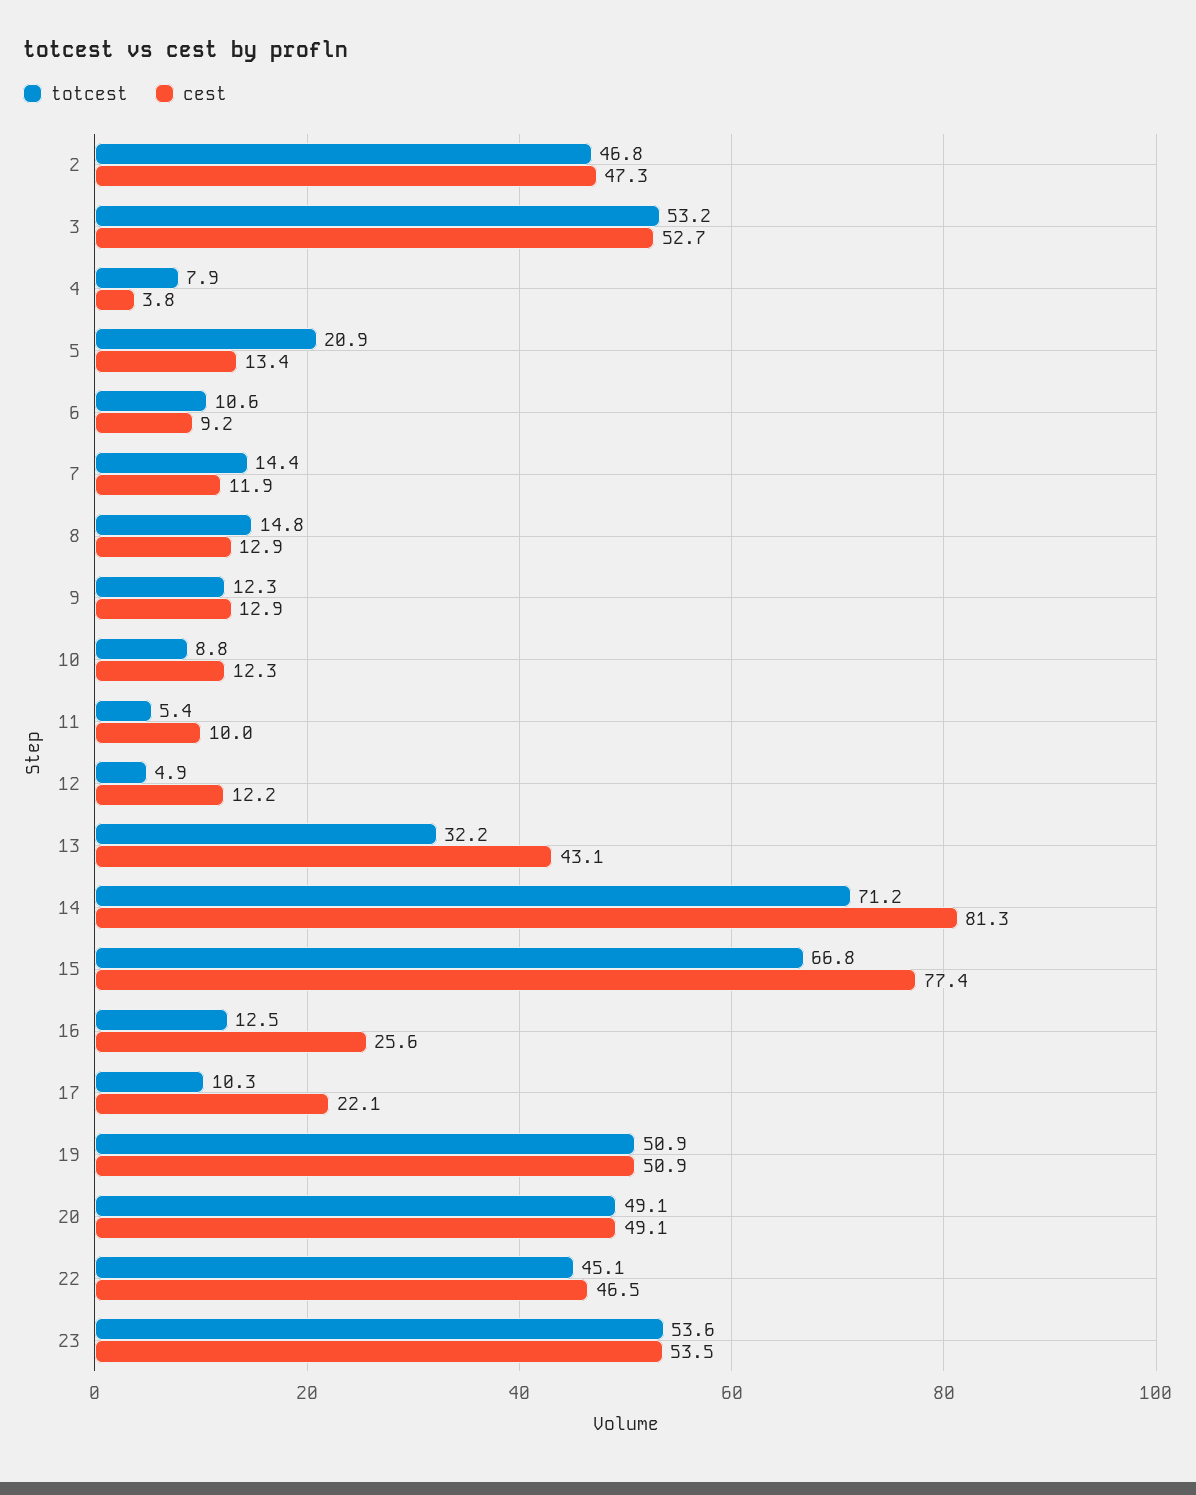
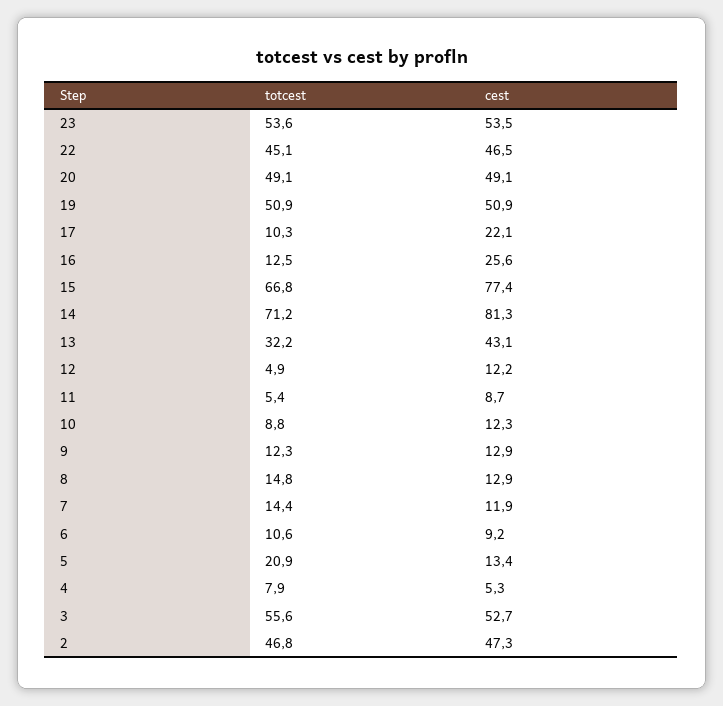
totcest, 3: 53.2 -> 55.6
cest, 4: 3.8 -> 5.3
cest, 11: 10 -> 8.7

